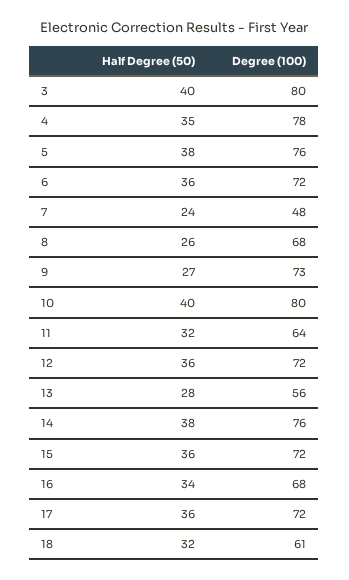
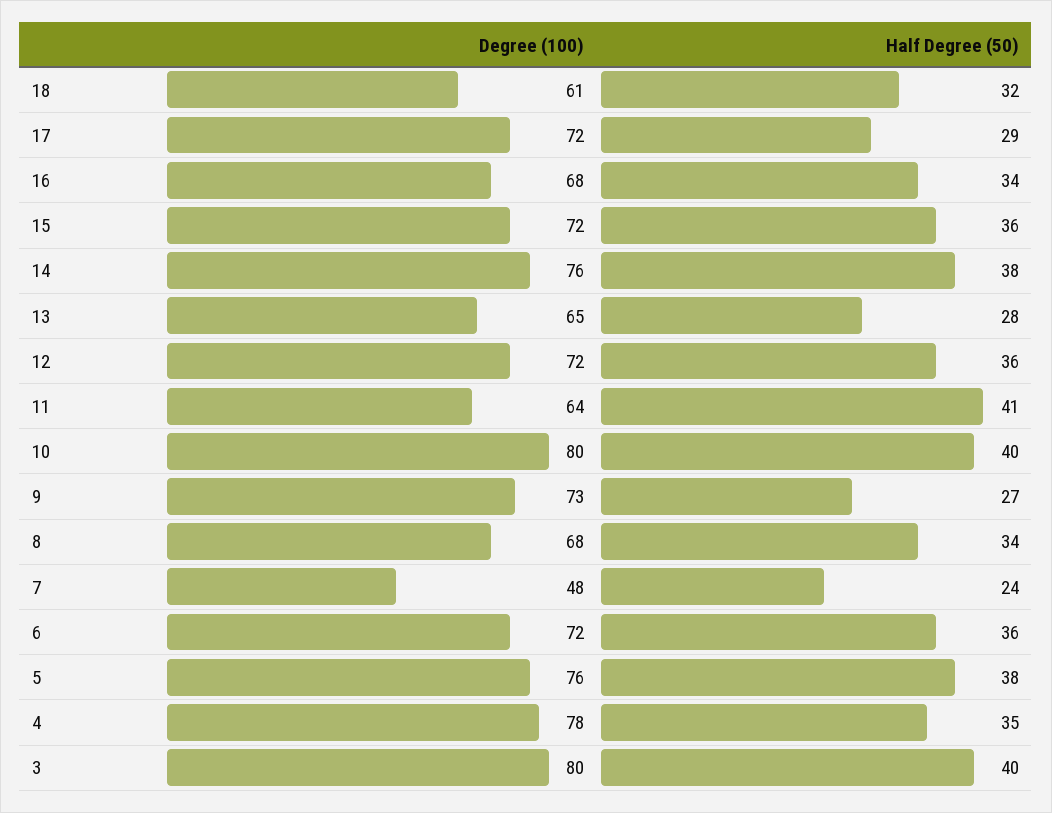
Half Degree (50), 8: 26 -> 34
Half Degree (50), 11: 32 -> 41
Degree (100), 13: 56 -> 65
Half Degree (50), 17: 36 -> 29

